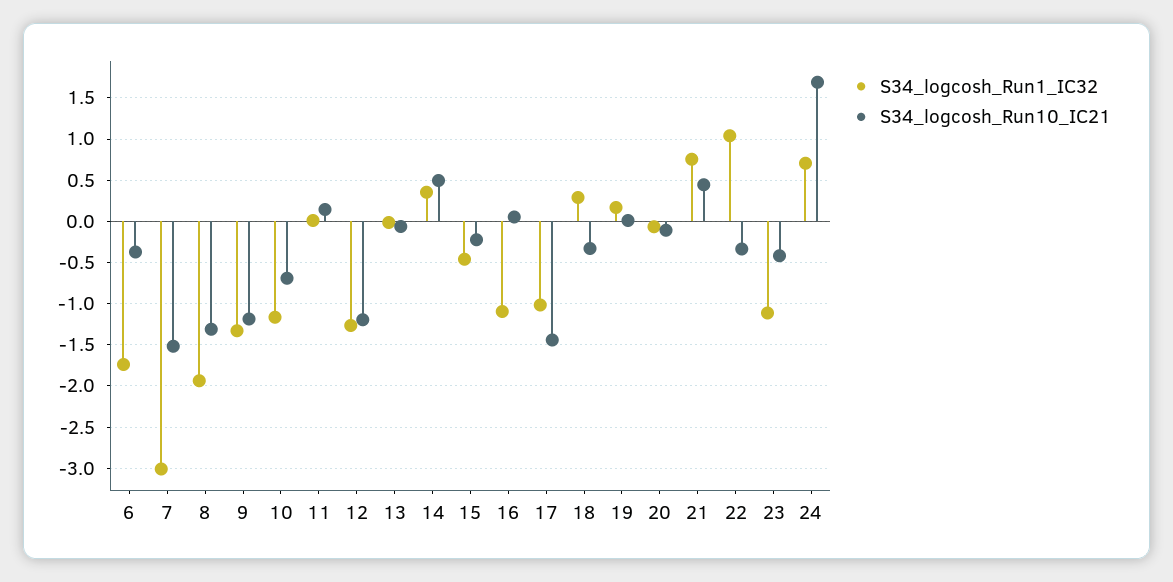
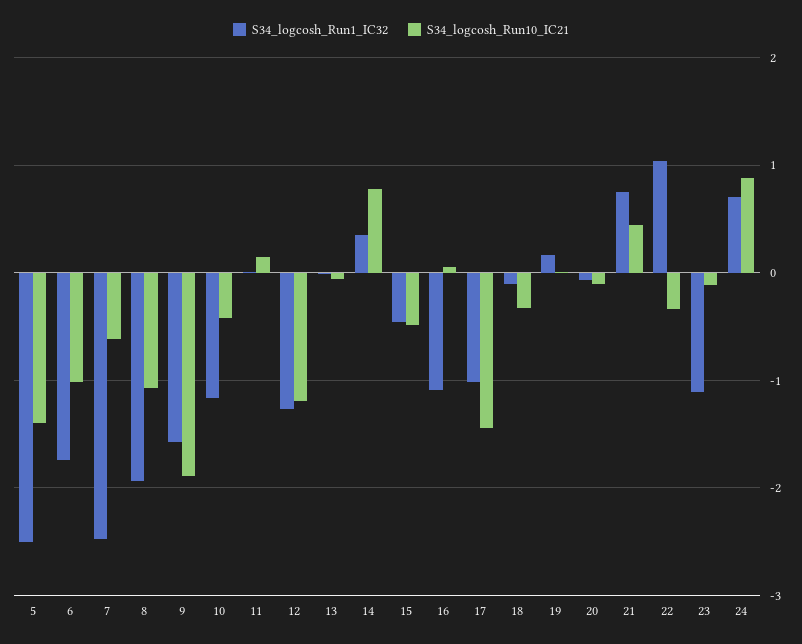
S34_logcosh_Run10_IC21, 6: -0.4 -> -1
S34_logcosh_Run1_IC32, 7: -3 -> -2.5
S34_logcosh_Run10_IC21, 7: -1.5 -> -0.6
S34_logcosh_Run10_IC21, 8: -1.3 -> -1.1
S34_logcosh_Run1_IC32, 9: -1.3 -> -1.6
S34_logcosh_Run10_IC21, 9: -1.2 -> -1.9
S34_logcosh_Run10_IC21, 10: -0.7 -> -0.4
S34_logcosh_Run10_IC21, 14: 0.5 -> 0.8
S34_logcosh_Run10_IC21, 15: -0.2 -> -0.5
S34_logcosh_Run1_IC32, 18: 0.3 -> -0.1
S34_logcosh_Run10_IC21, 23: -0.4 -> -0.1
S34_logcosh_Run10_IC21, 24: 1.7 -> 0.9
S34_logcosh_Run1_IC32, 5: none -> -2.5
S34_logcosh_Run10_IC21, 5: none -> -1.4

